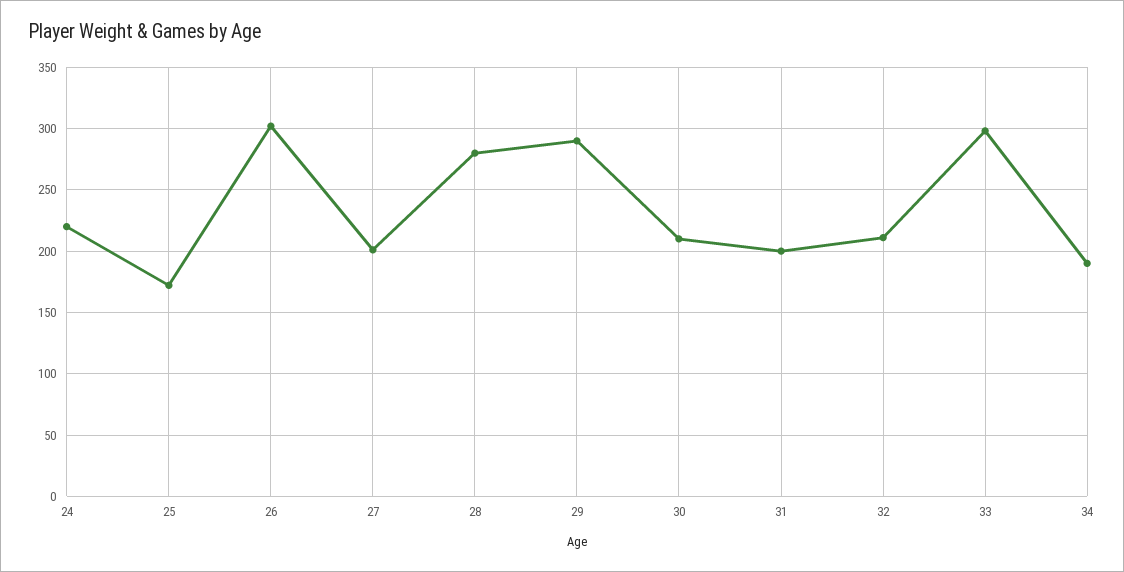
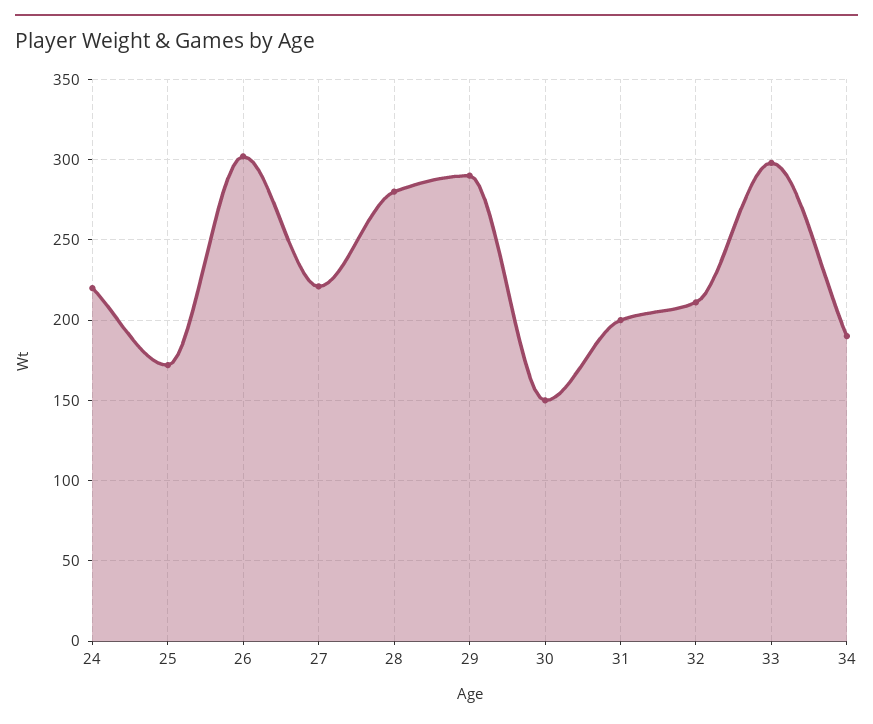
27: 200 -> 220
30: 210 -> 150

